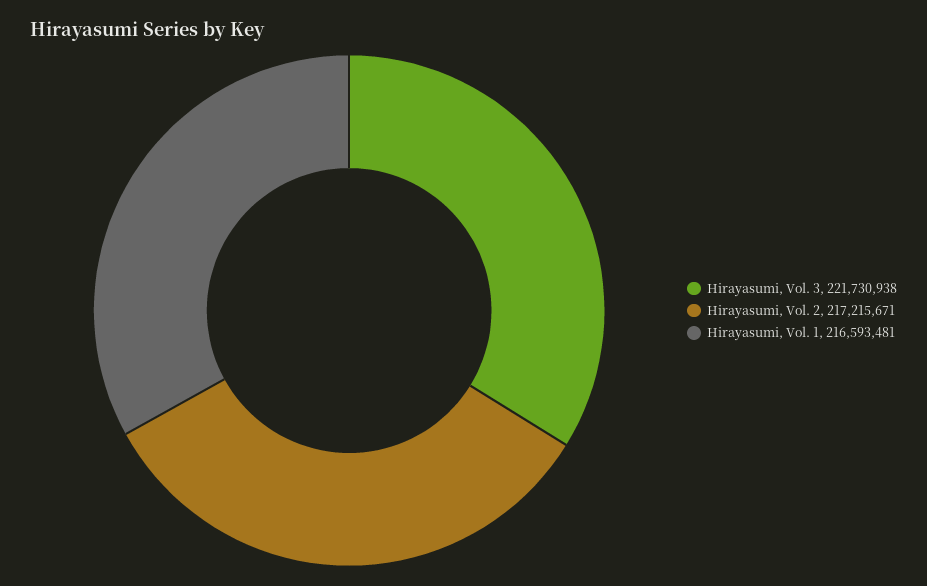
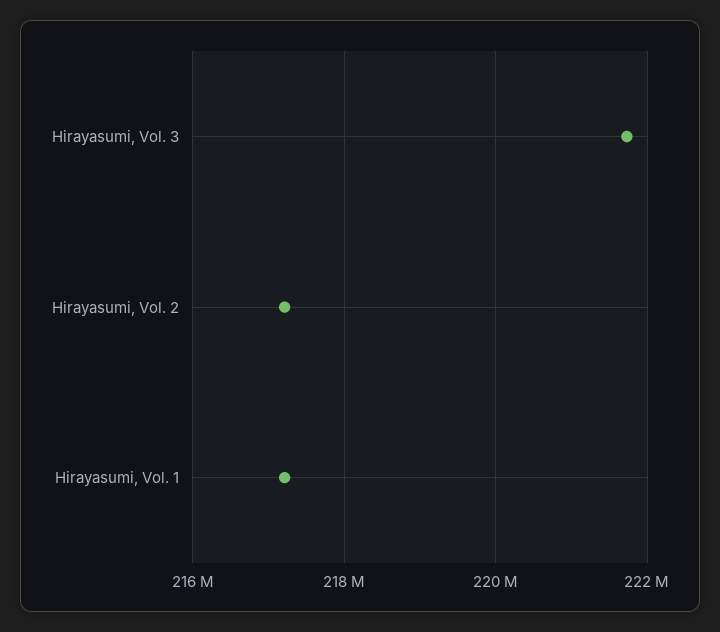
Hirayasumi, Vol. 1: 216593481 -> 217200000

